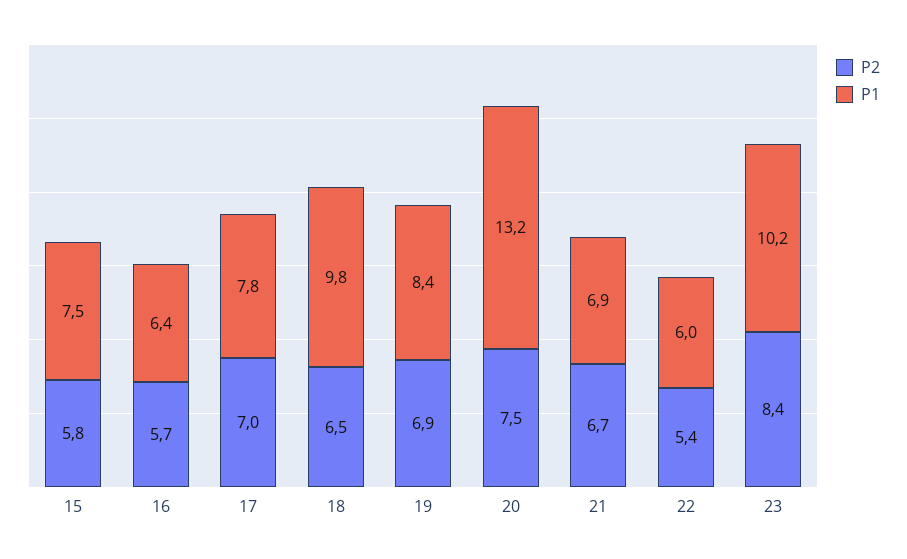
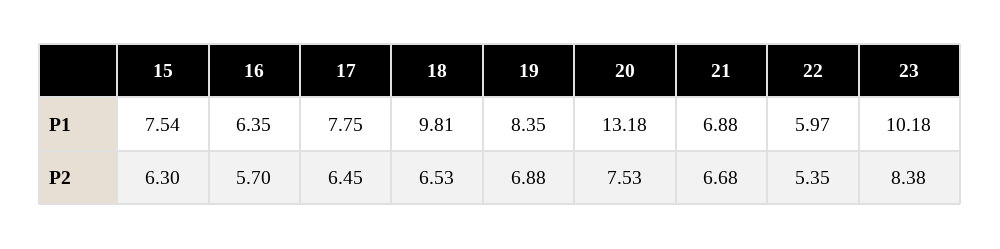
P2, 15: 5.8 -> 6.3
P2, 17: 7 -> 6.45

